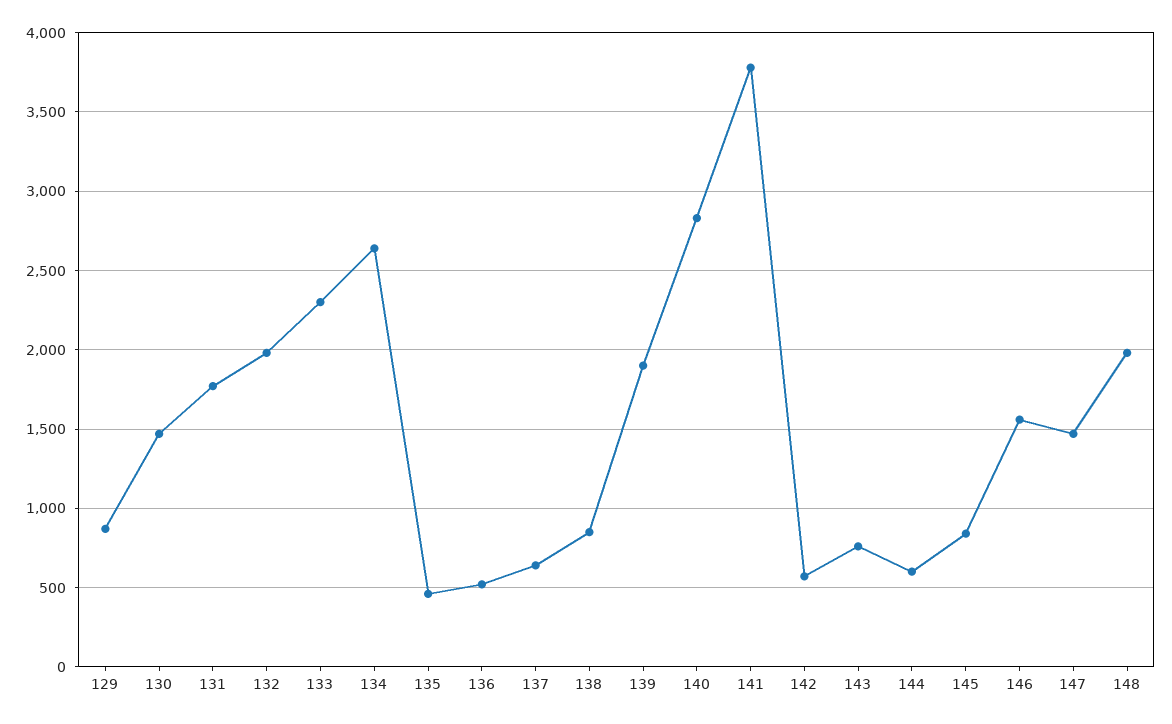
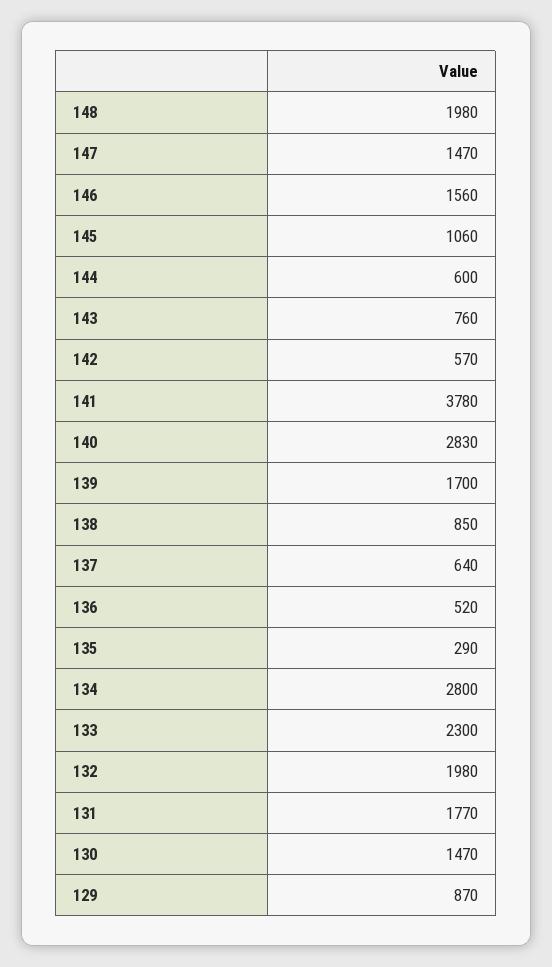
134: 2650 -> 2800
135: 450 -> 290
139: 1900 -> 1700
145: 850 -> 1060

